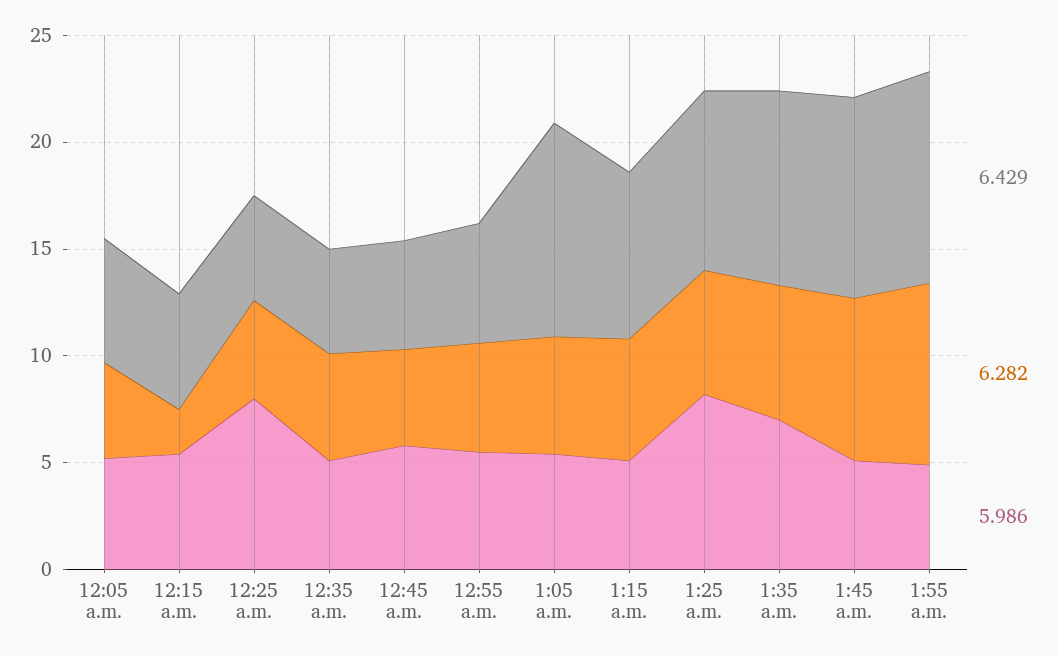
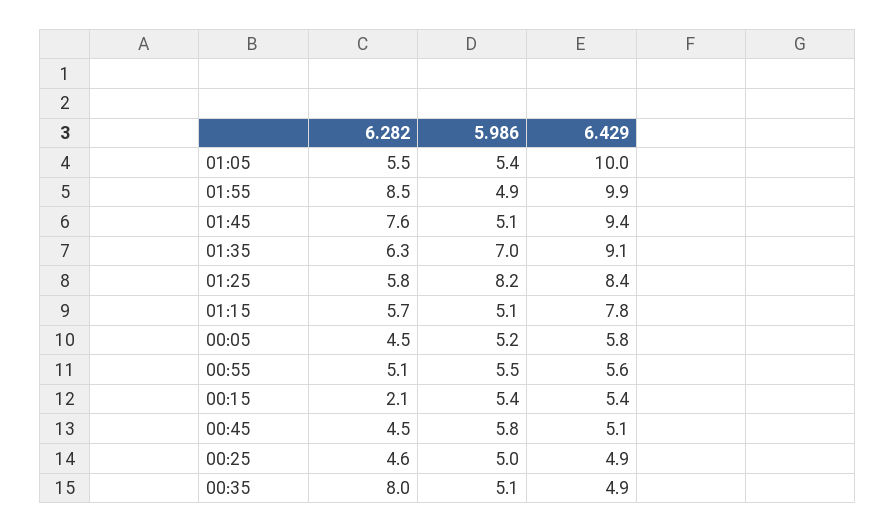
5.986, 12:25 a.m.: 8 -> 5
6.282, 12:35 a.m.: 5 -> 8

